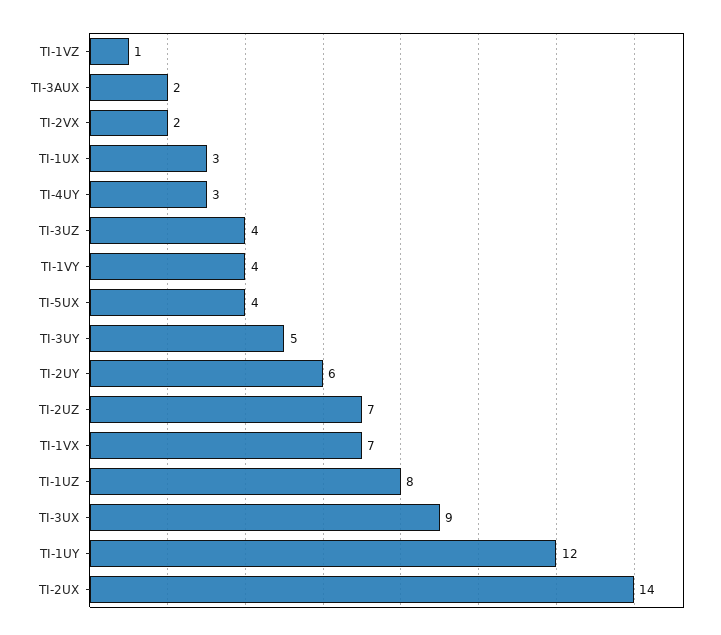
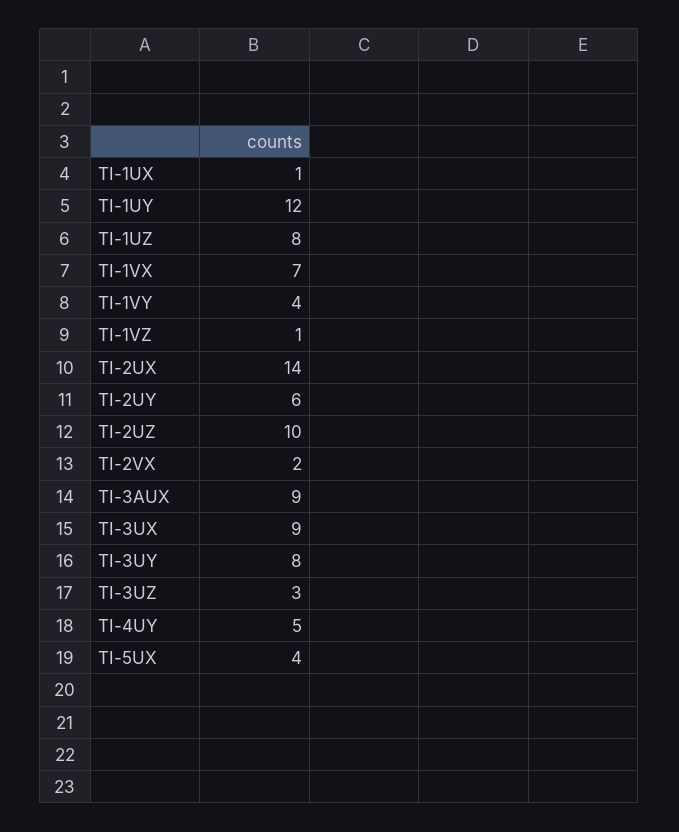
TI-3AUX: 2 -> 9
TI-1UX: 3 -> 1
TI-4UY: 3 -> 5
TI-3UZ: 4 -> 3
TI-3UY: 5 -> 8
TI-2UZ: 7 -> 10

